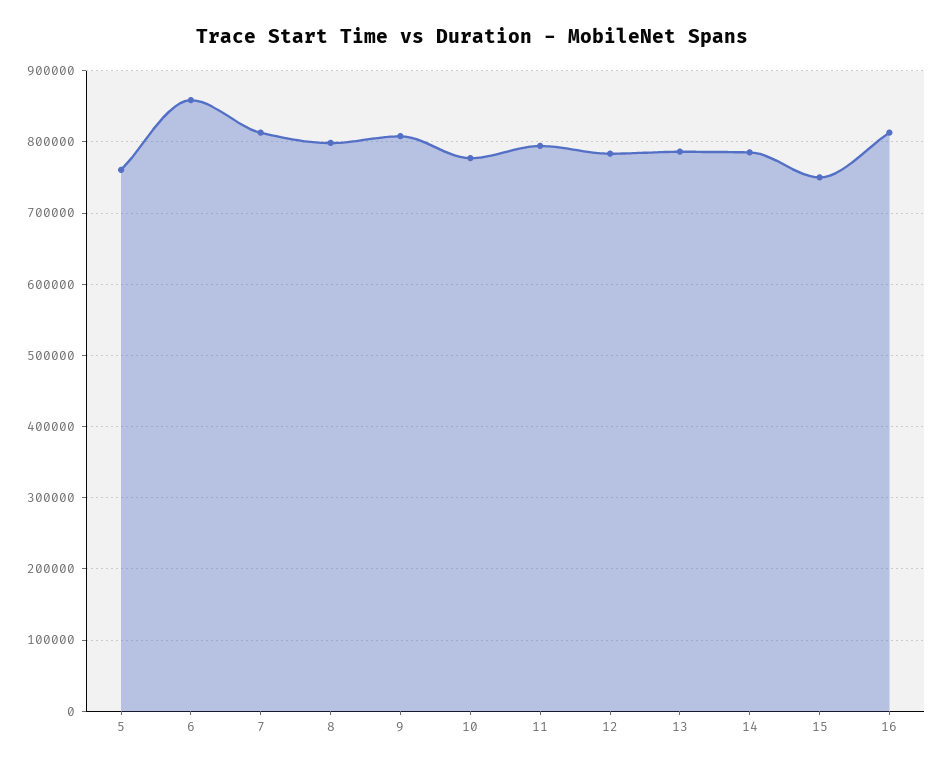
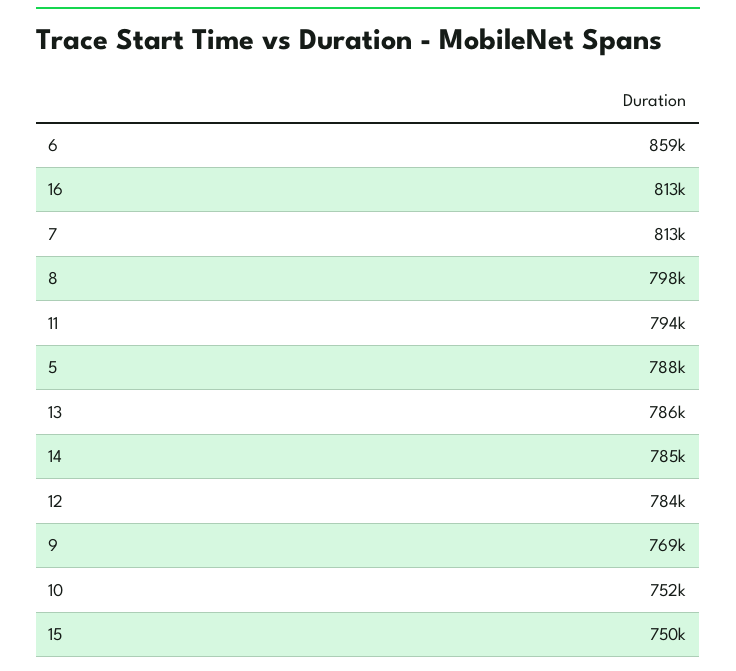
5: 760000 -> 788000
9: 810000 -> 769000
10: 780000 -> 752000

